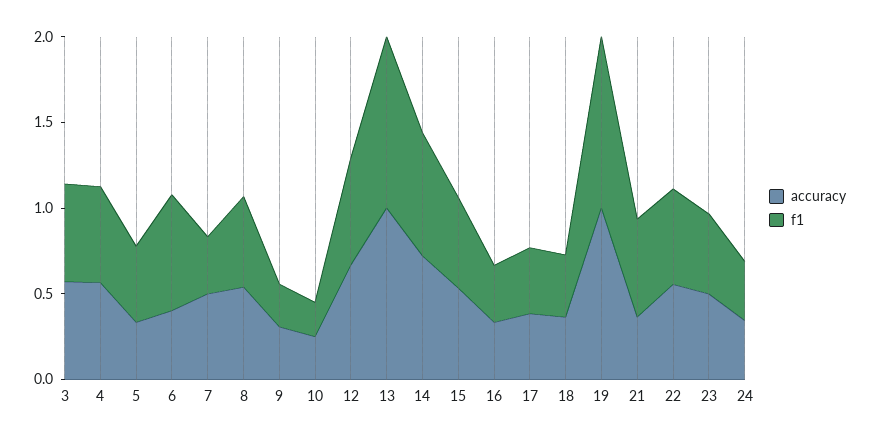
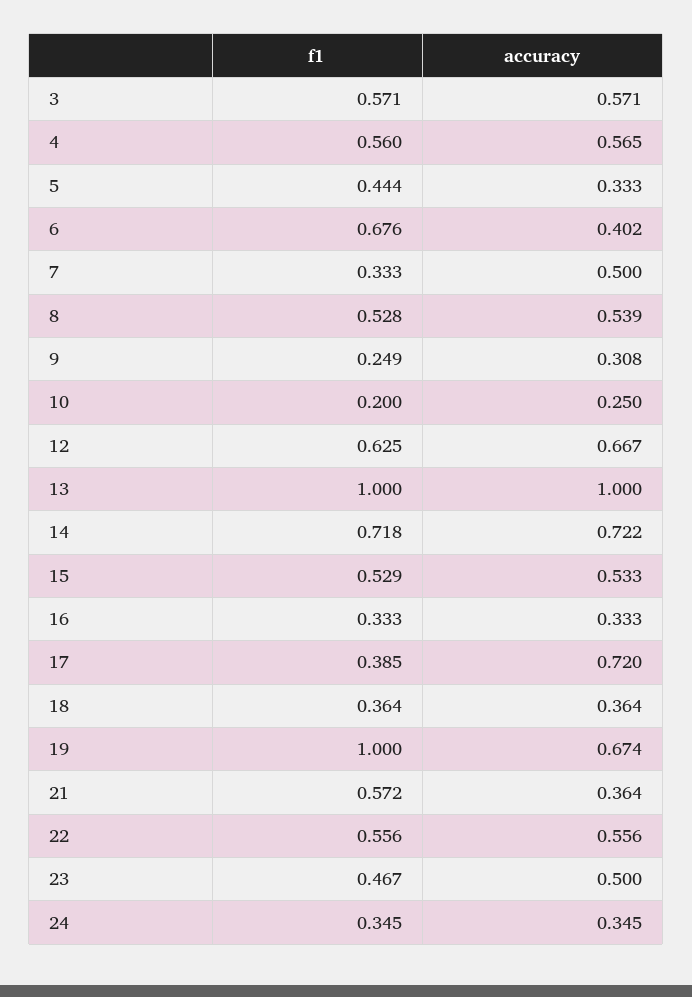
accuracy, 17: 0.4 -> 0.72
accuracy, 19: 1 -> 0.674

